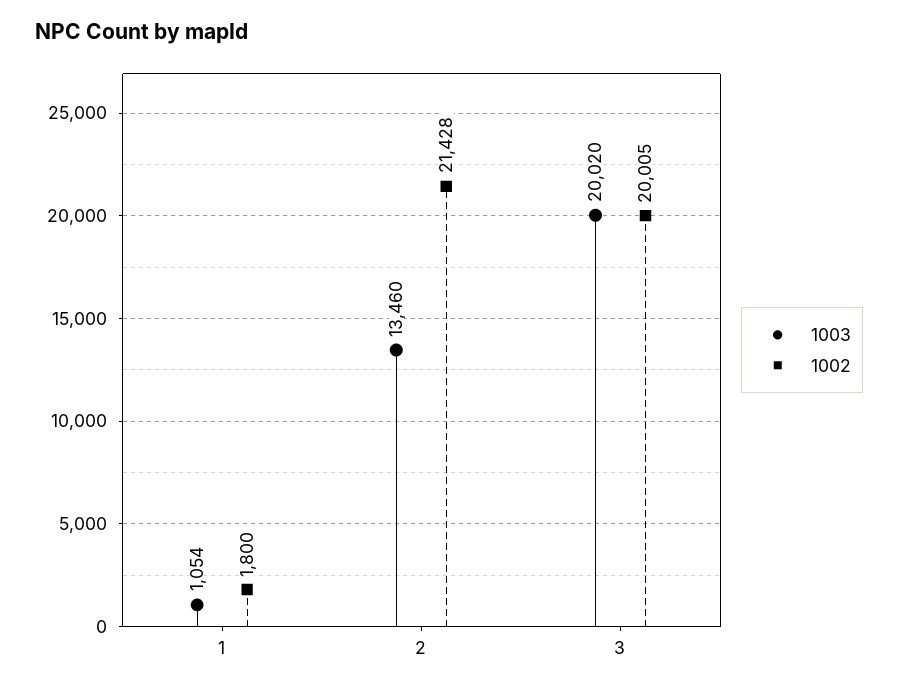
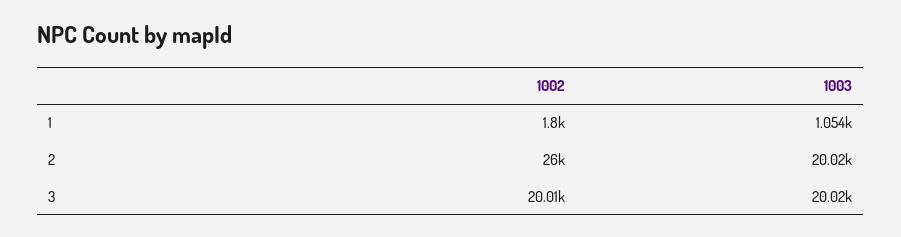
1003, 2: 13460 -> 20020
1002, 2: 21428 -> 26000

